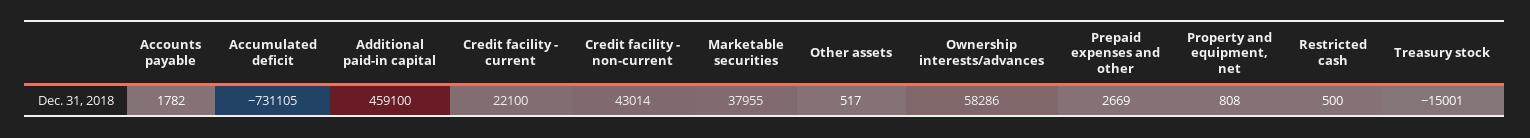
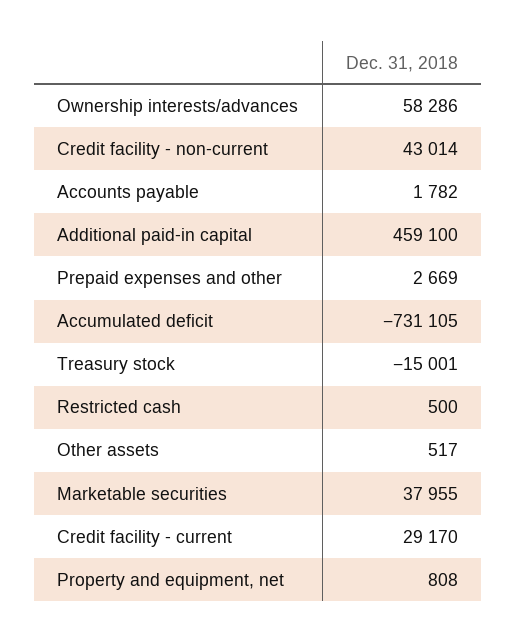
Credit facility - current: 22100 -> 29170

